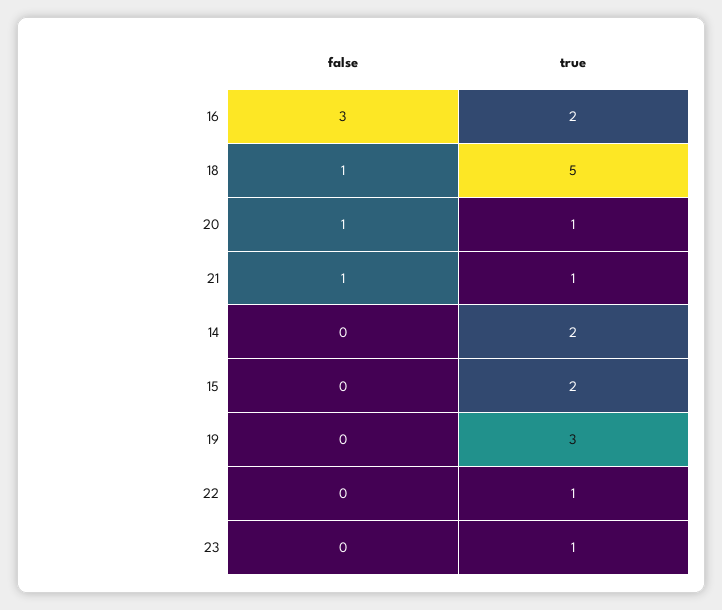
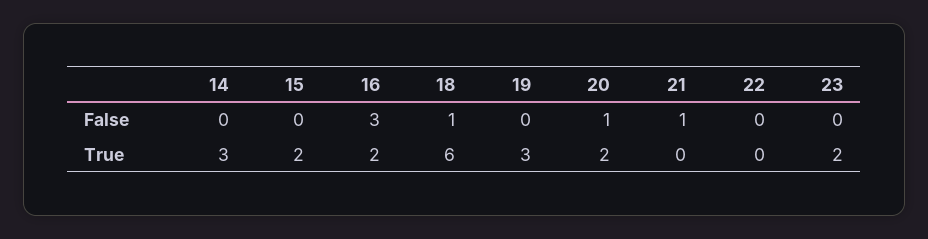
true, 18: 5 -> 6
true, 20: 1 -> 2
true, 21: 1 -> 0
true, 14: 2 -> 3
true, 22: 1 -> 0
true, 23: 1 -> 2

